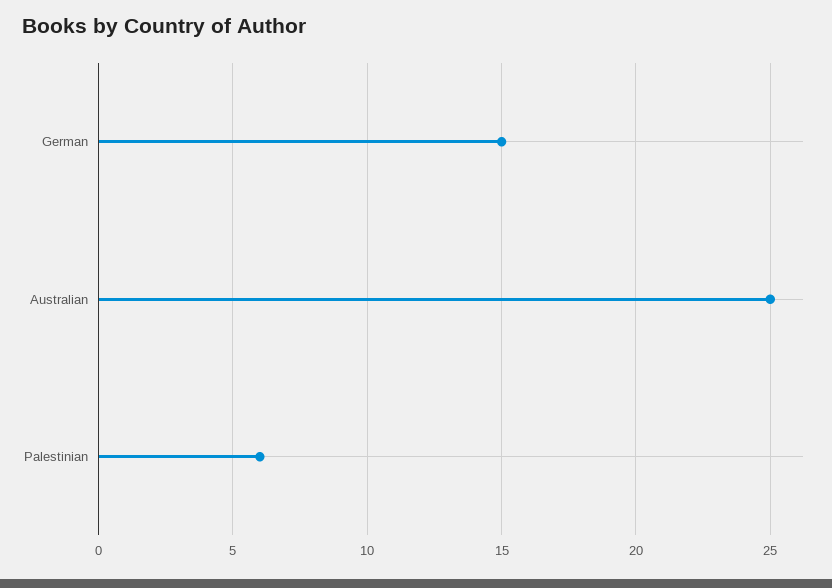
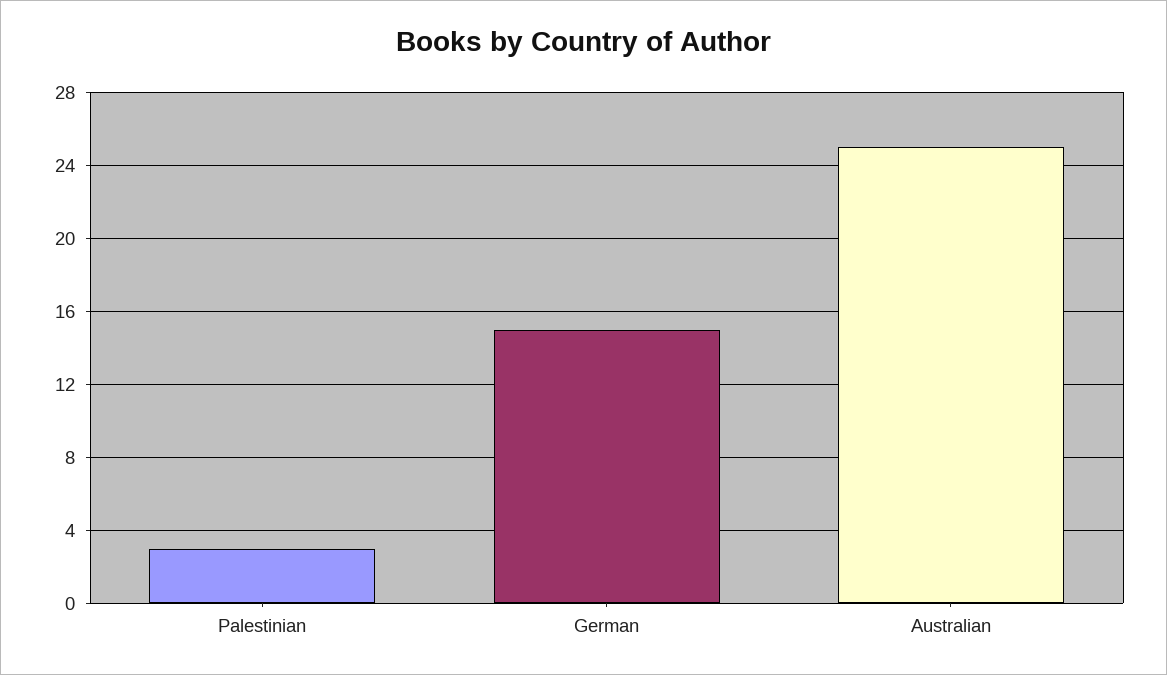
Palestinian: 6 -> 3

